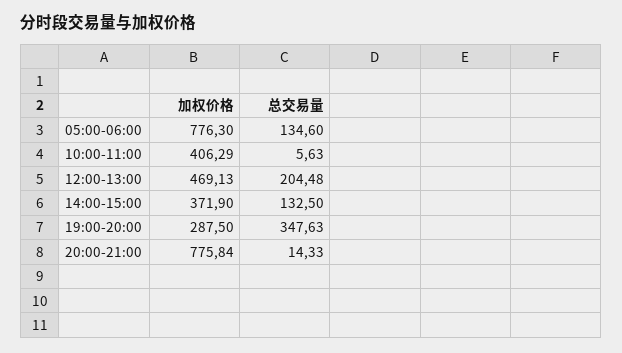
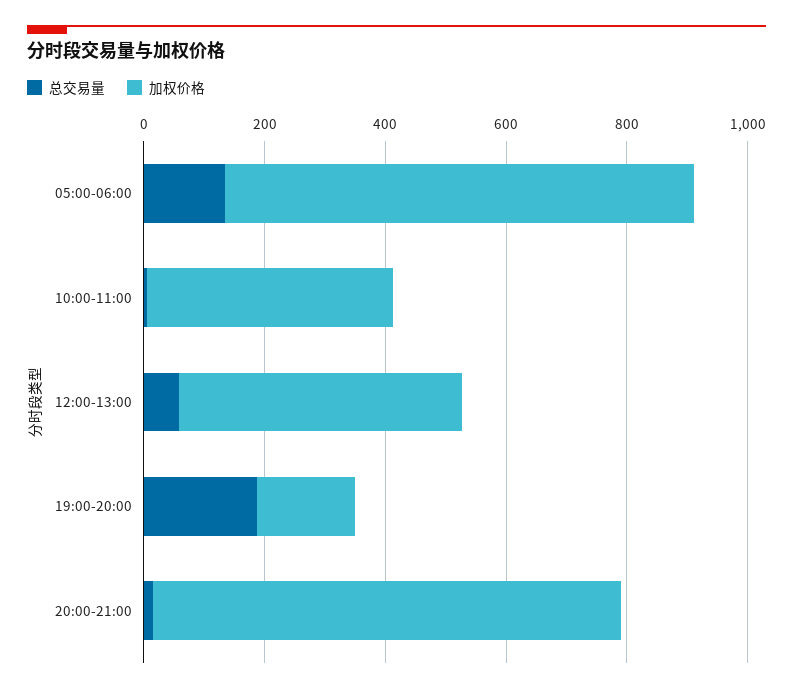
总交易量, 12:00-13:00: 204.48 -> 50
加权价格, 14:00-15:00: 371.9 -> none
总交易量, 14:00-15:00: 132.5 -> none
加权价格, 19:00-20:00: 287.5 -> 150
总交易量, 19:00-20:00: 347.63 -> 200

